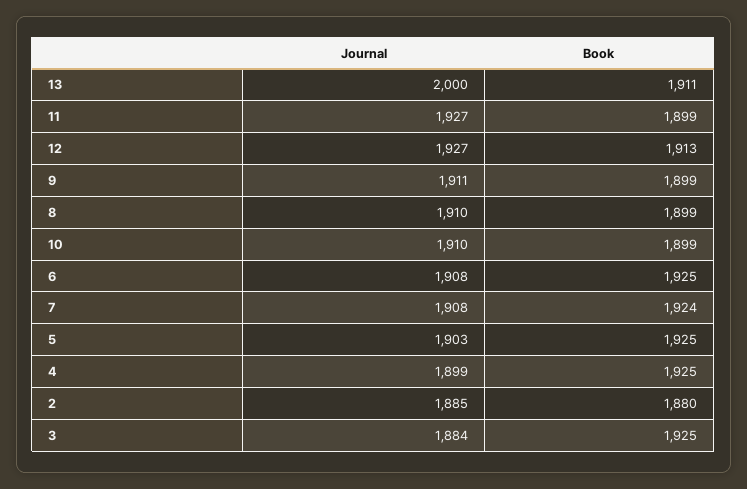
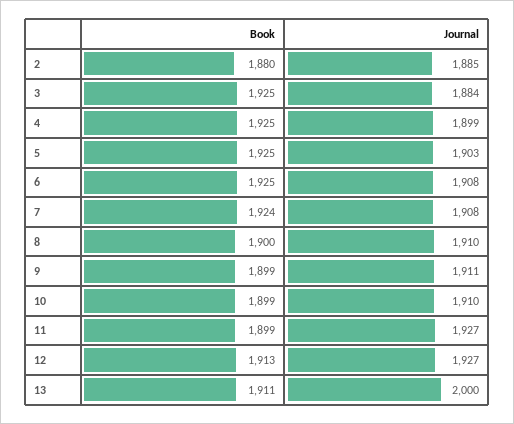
Book, 8: 1899 -> 1900

